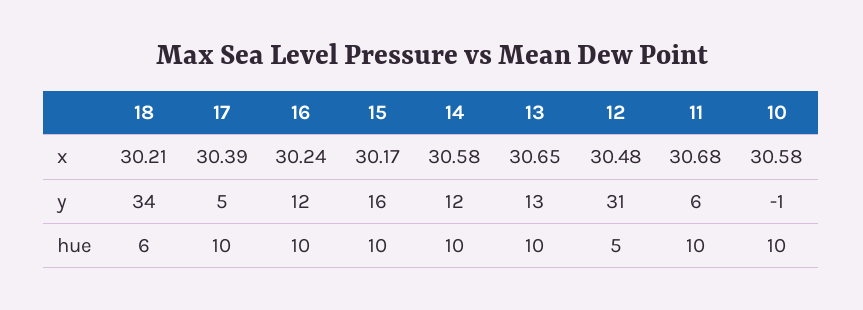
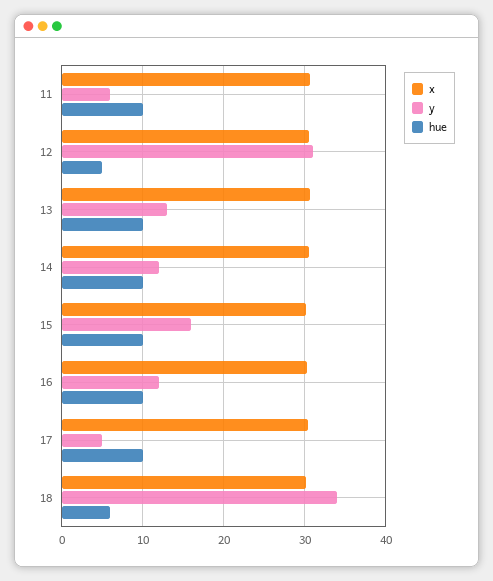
x, 10: 30.58 -> none
y, 10: -1 -> none
hue, 10: 10 -> none

